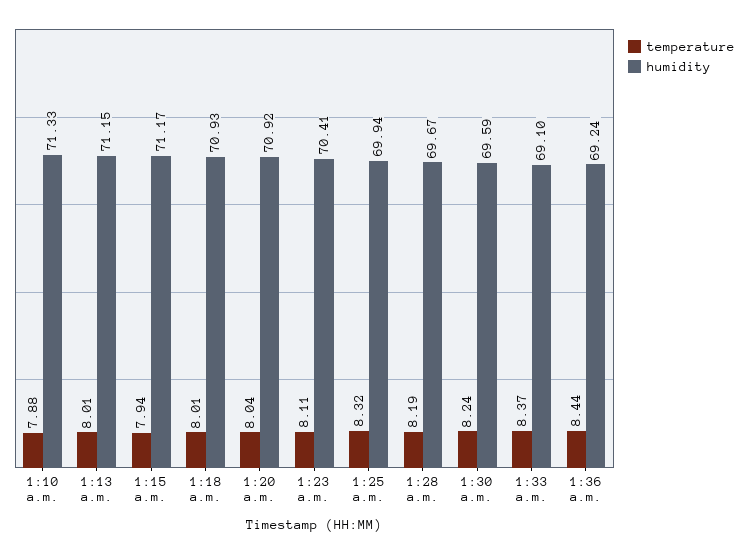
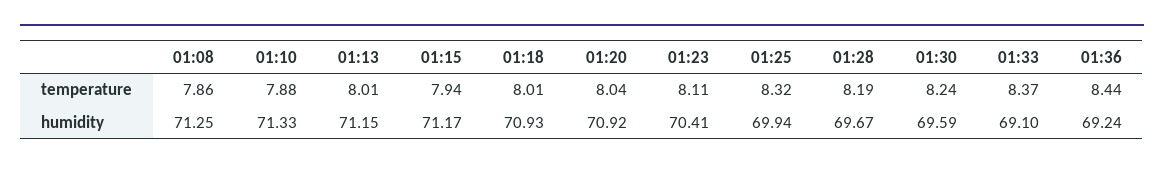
temperature, 01:08: none -> 7.86
humidity, 01:08: none -> 71.25

